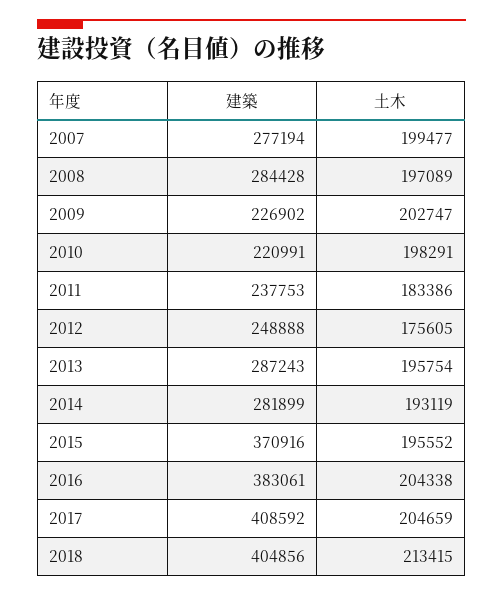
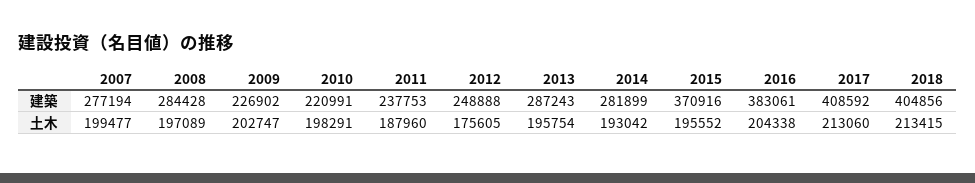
土木, 2011: 183386 -> 187960
土木, 2014: 193119 -> 193042
土木, 2017: 204659 -> 213060

